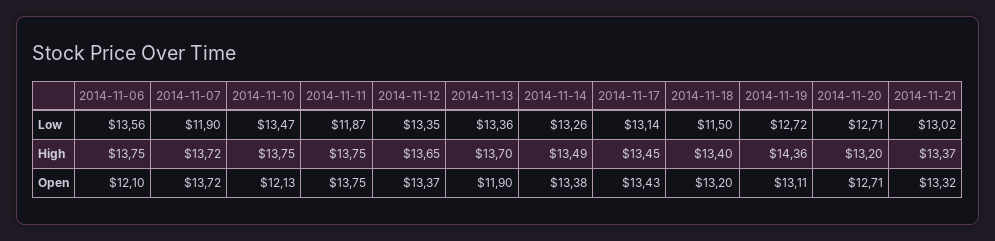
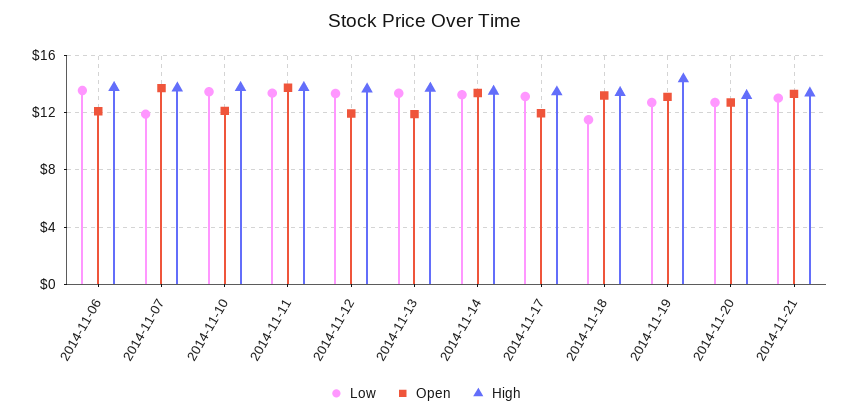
Low, 2014-11-11: 11.87 -> 13.5
Open, 2014-11-12: 13.37 -> 12
Open, 2014-11-17: 13.43 -> 12

